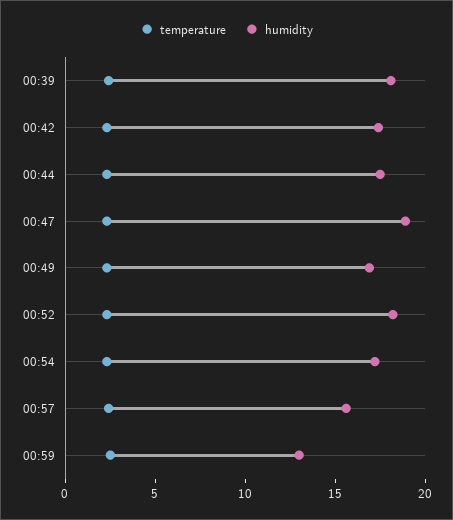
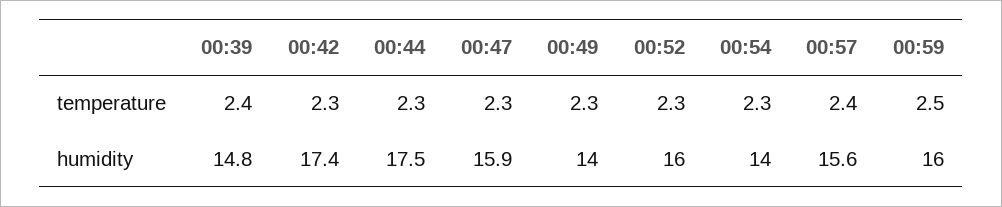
humidity, 00:39: 18 -> 14.8
humidity, 00:47: 19 -> 15.9
humidity, 00:49: 17 -> 14
humidity, 00:52: 18 -> 16
humidity, 00:54: 17 -> 14
humidity, 00:59: 13 -> 16

